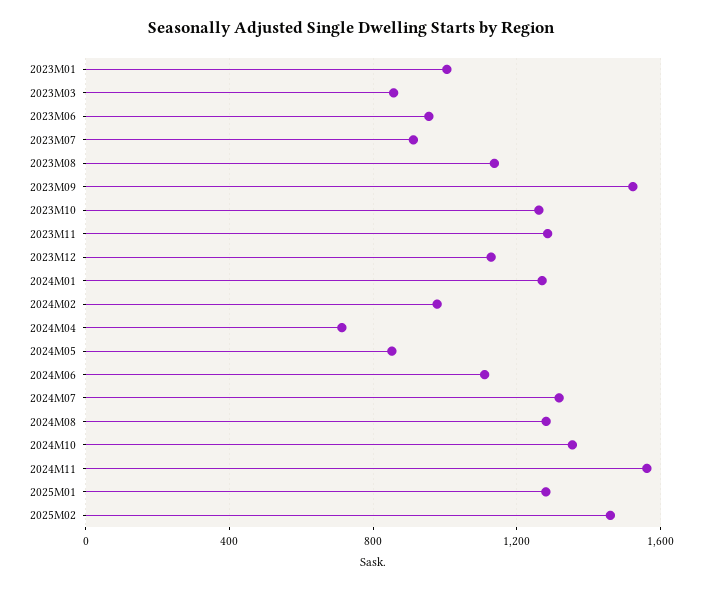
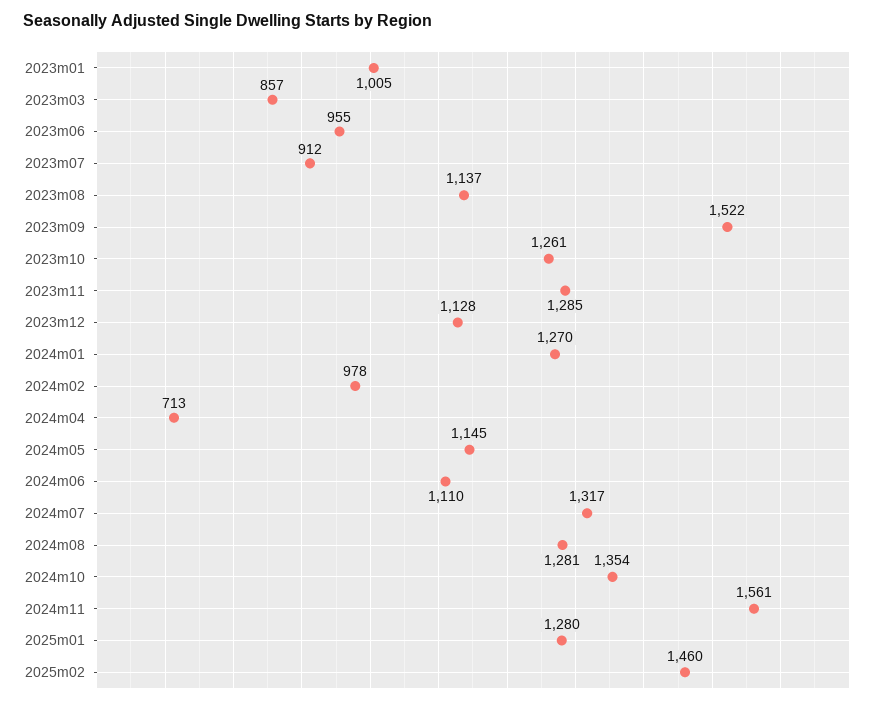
2024M05: 850 -> 1145

